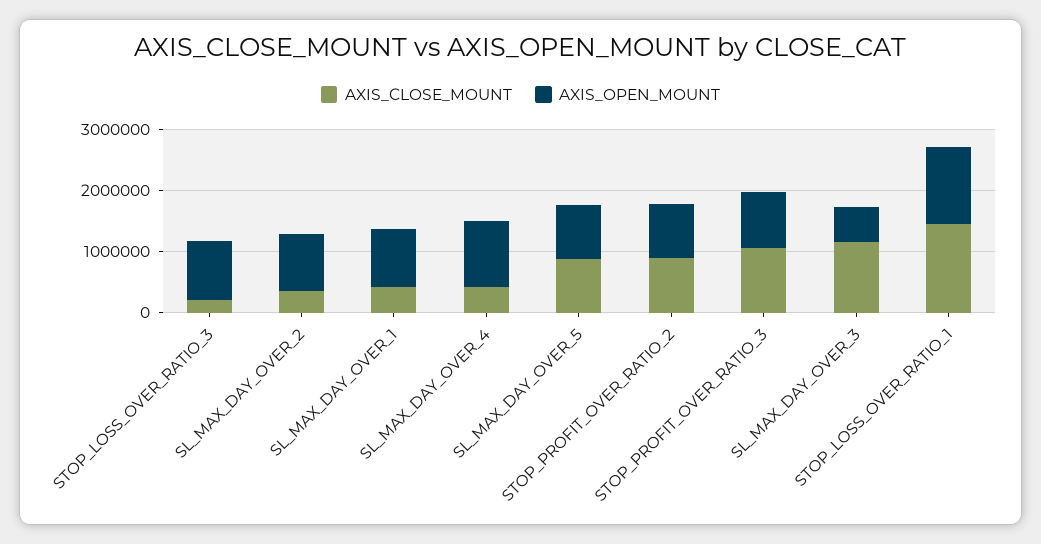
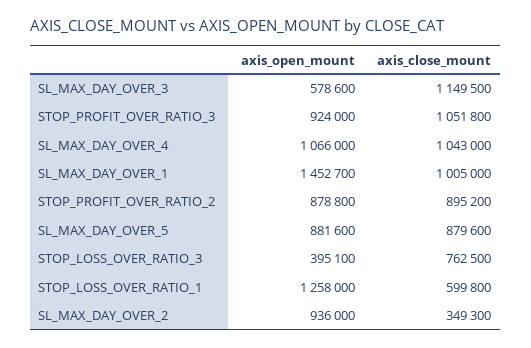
AXIS_CLOSE_MOUNT, STOP_LOSS_OVER_RATIO_3: 200000 -> 762500
AXIS_OPEN_MOUNT, STOP_LOSS_OVER_RATIO_3: 1000000 -> 395100
AXIS_CLOSE_MOUNT, SL_MAX_DAY_OVER_1: 400000 -> 1005000
AXIS_OPEN_MOUNT, SL_MAX_DAY_OVER_1: 1000000 -> 1452700
AXIS_CLOSE_MOUNT, SL_MAX_DAY_OVER_4: 400000 -> 1043000
AXIS_CLOSE_MOUNT, STOP_LOSS_OVER_RATIO_1: 1400000 -> 599800

